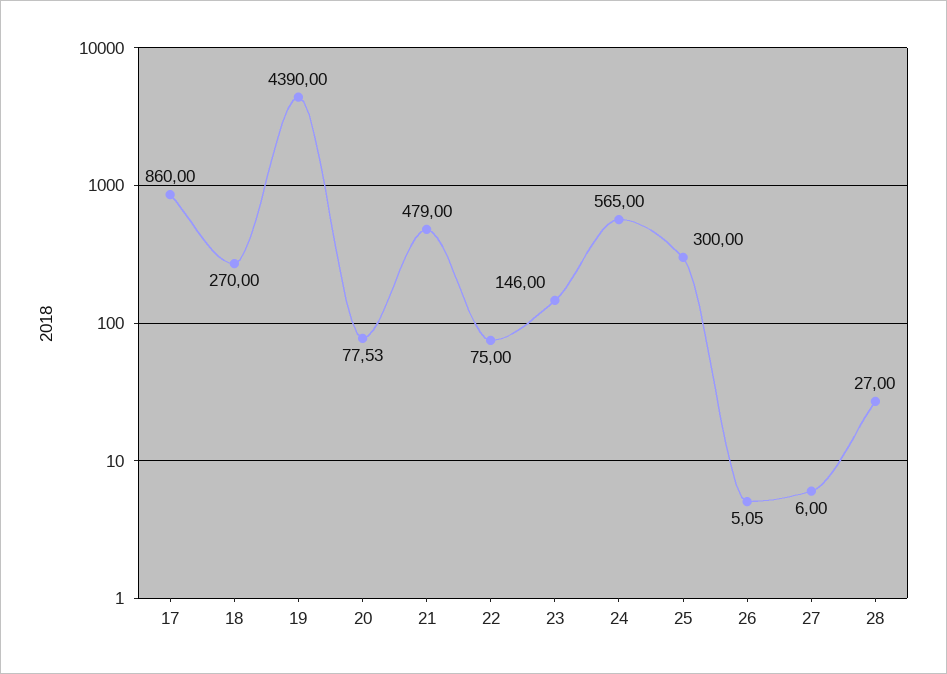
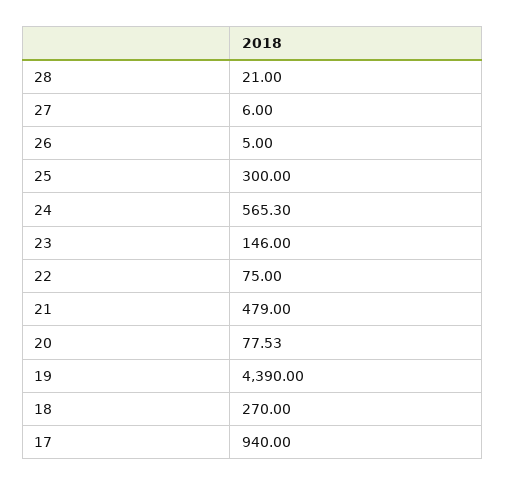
17: 860 -> 940
24: 565 -> 565.3
26: 5.05 -> 5
28: 27 -> 21

